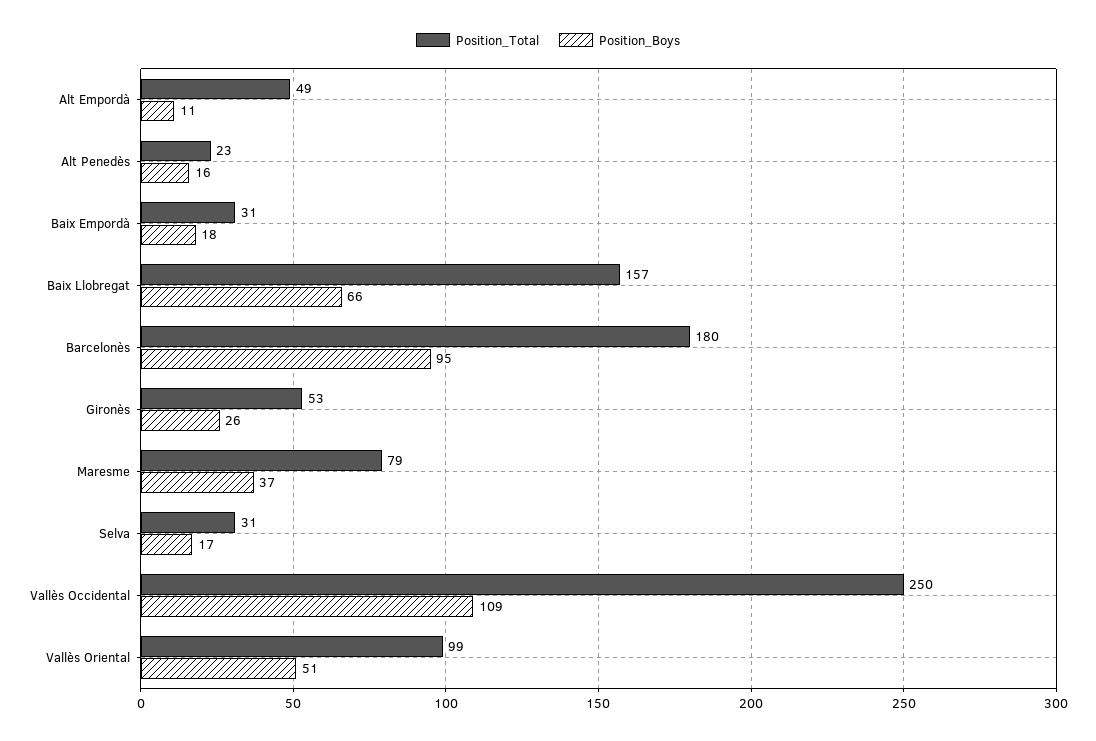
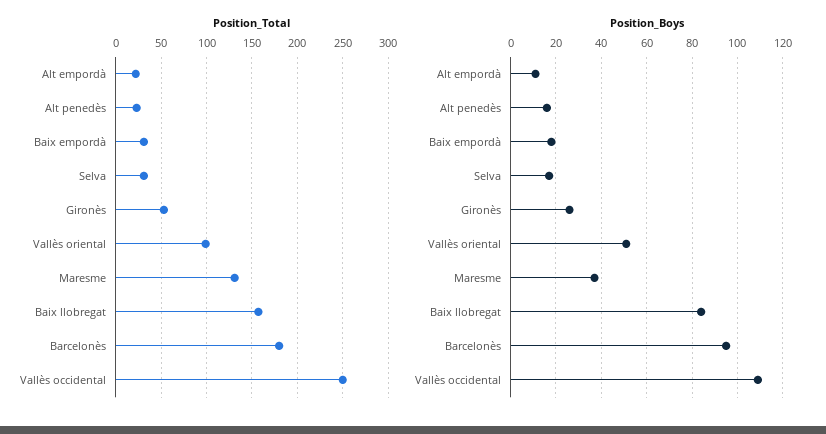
Position_Total, Alt Empordà: 49 -> 20
Position_Boys, Baix Llobregat: 66 -> 85
Position_Total, Maresme: 79 -> 130

